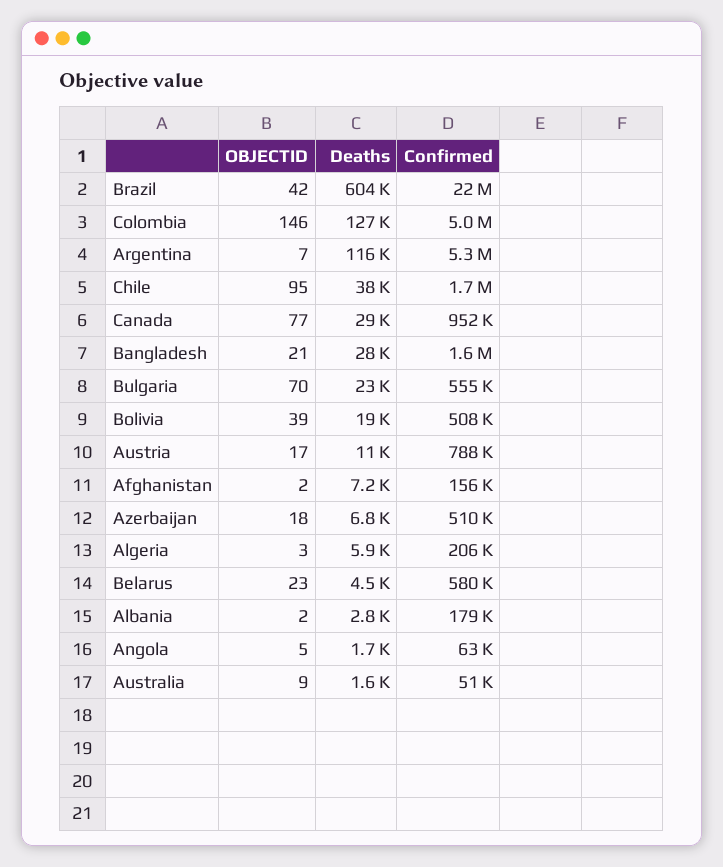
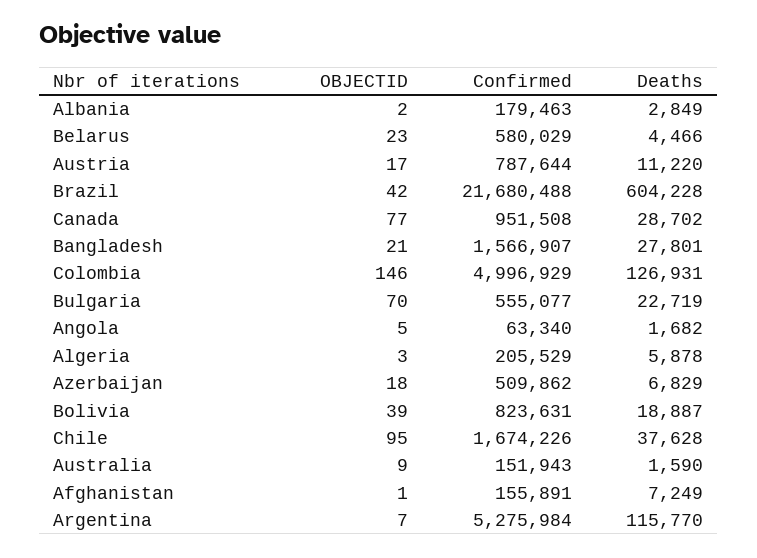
Confirmed, Bolivia: 508000 -> 823631
OBJECTID, Afghanistan: 2 -> 1
Confirmed, Australia: 51000 -> 151943

